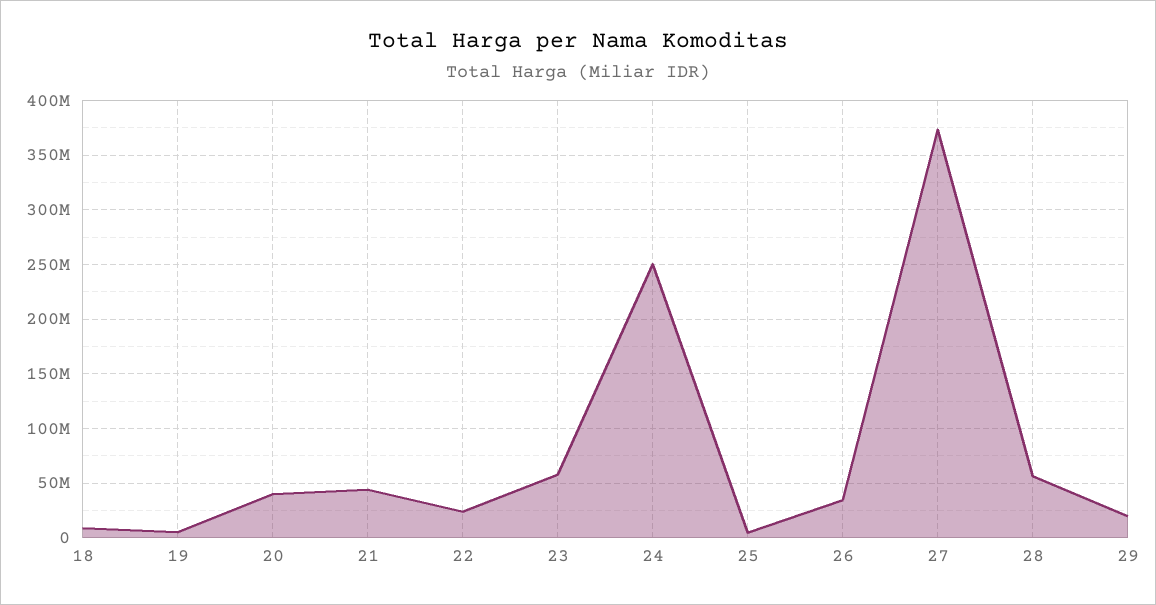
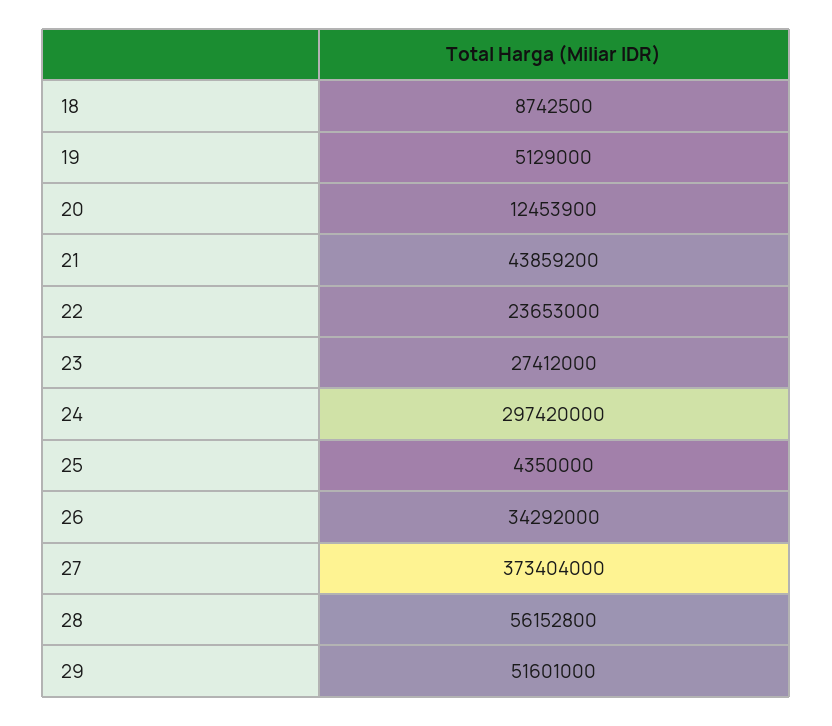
20: 40000000 -> 12453900
23: 60000000 -> 27412000
24: 250000000 -> 297420000
29: 20000000 -> 51601000

